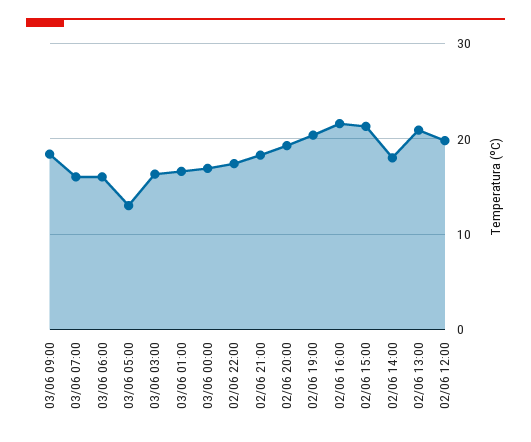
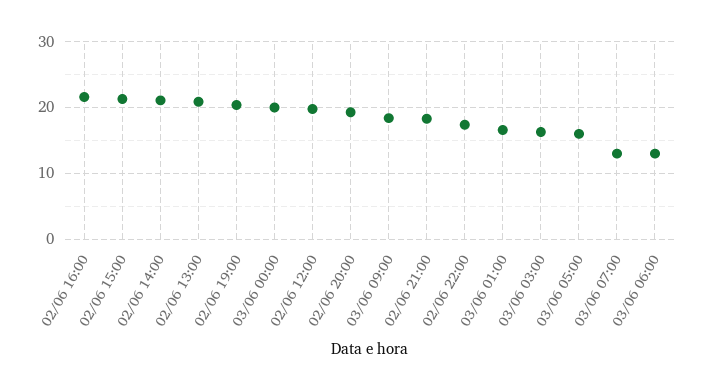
03/06 07:00: 16 -> 13
03/06 06:00: 16 -> 13
03/06 05:00: 13 -> 16
03/06 00:00: 17 -> 20
02/06 14:00: 18 -> 21

